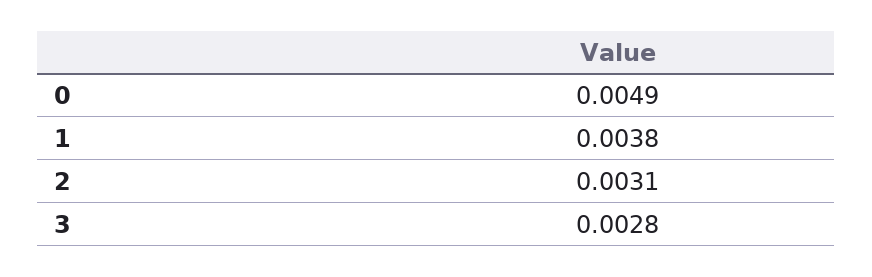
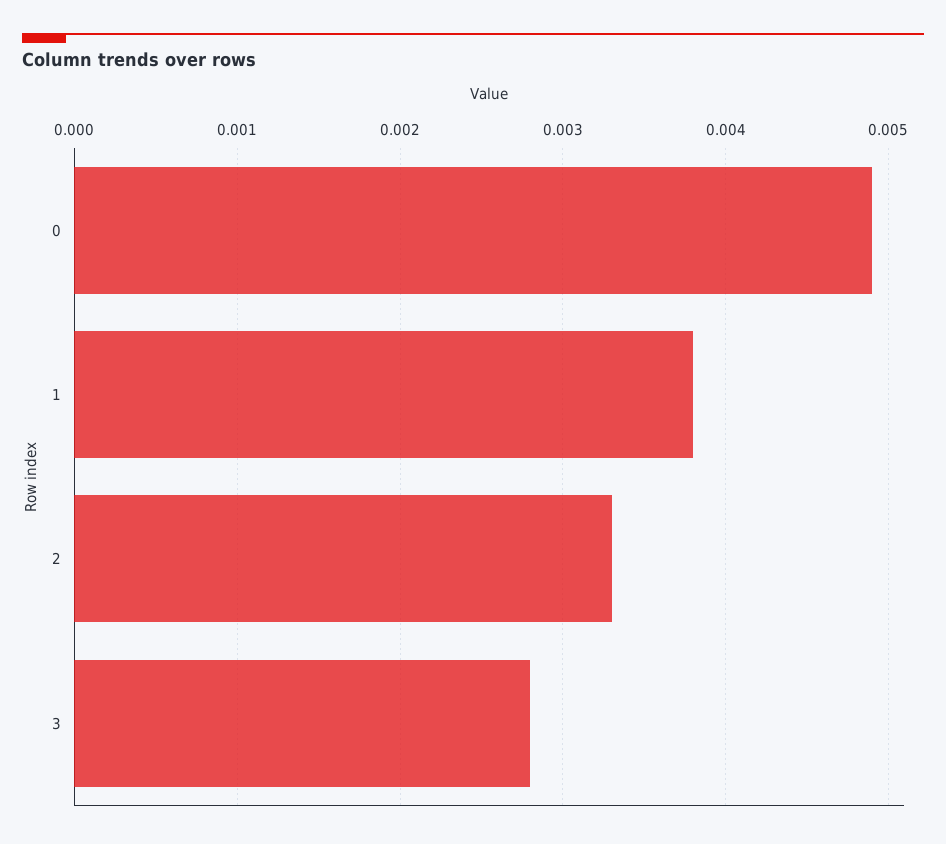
2: 0.0031 -> 0.0033

